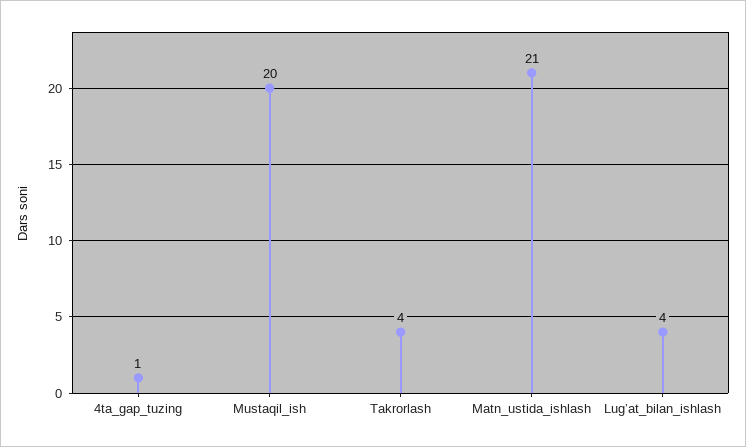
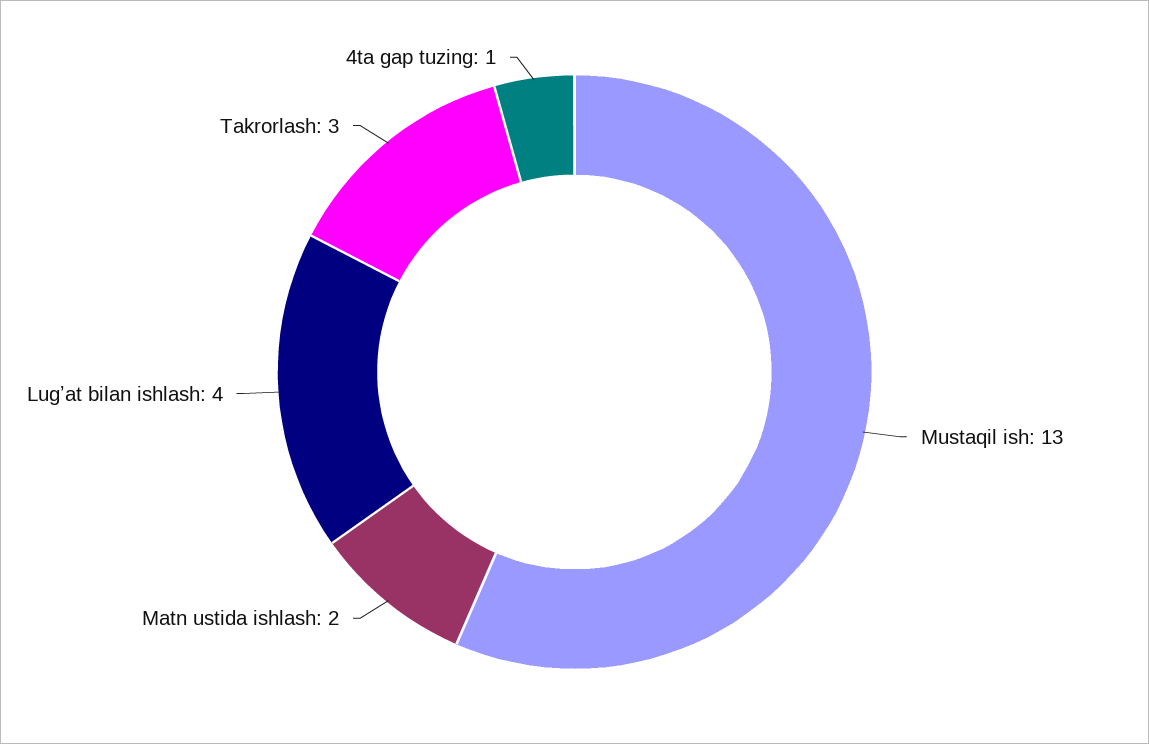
Mustaqil_ish: 20 -> 13
Takrorlash: 4 -> 3
Matn_ustida_ishlash: 21 -> 2

